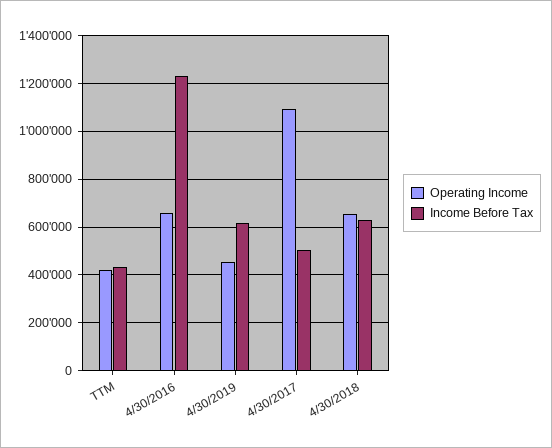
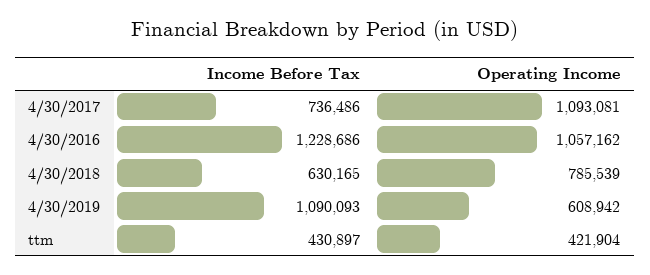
Operating Income, 4/30/2016: 650000 -> 1057162
Operating Income, 4/30/2019: 450000 -> 608942
Income Before Tax, 4/30/2019: 600000 -> 1090093
Income Before Tax, 4/30/2017: 500000 -> 736486
Operating Income, 4/30/2018: 650000 -> 785539

